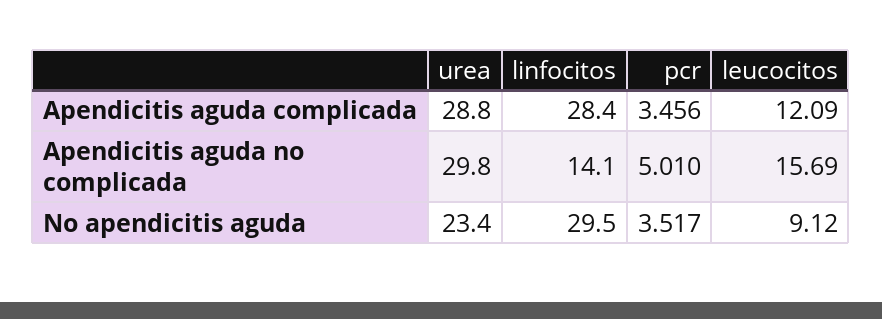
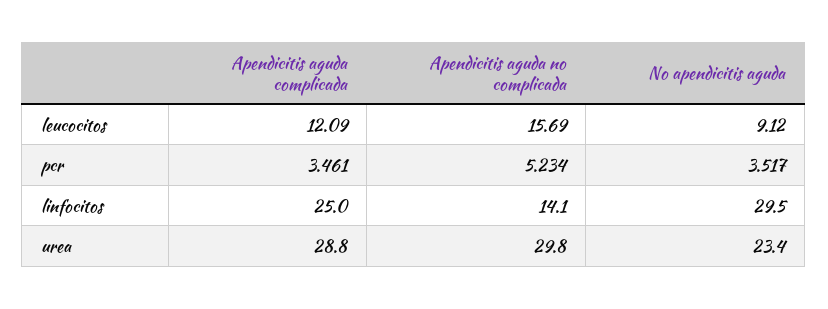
linfocitos, Apendicitis aguda complicada: 28.4 -> 25
pcr, Apendicitis aguda complicada: 3.456 -> 3.461
pcr, Apendicitis aguda no complicada: 5.01 -> 5.234

